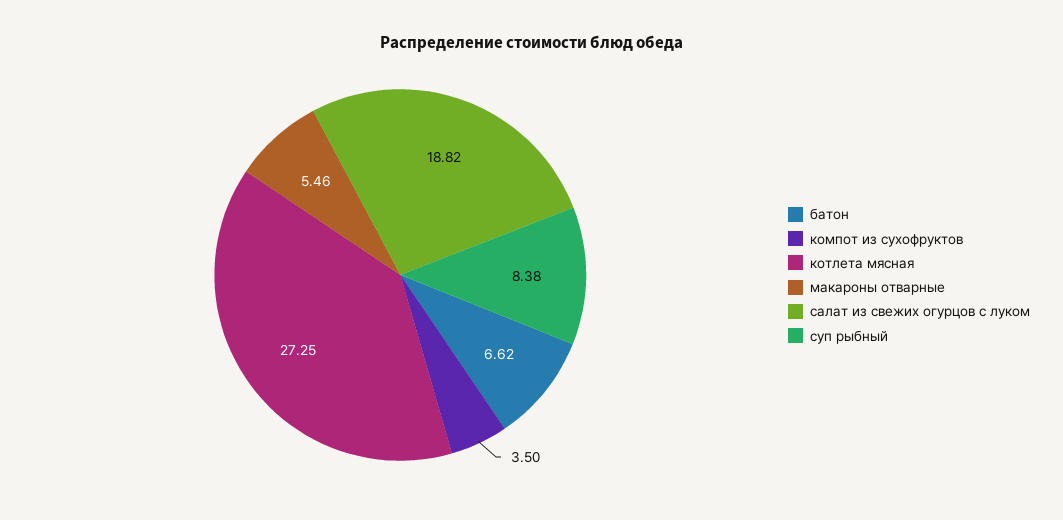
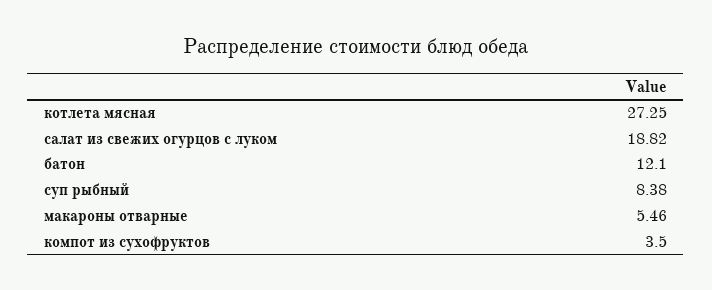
батон: 6.62 -> 12.1

